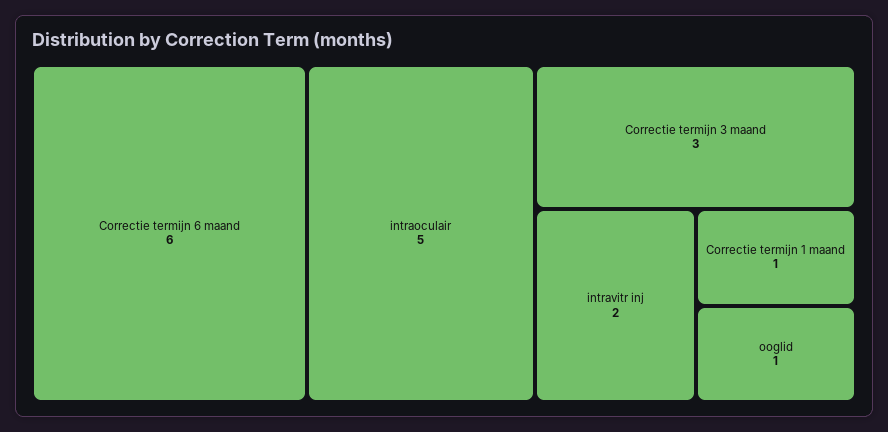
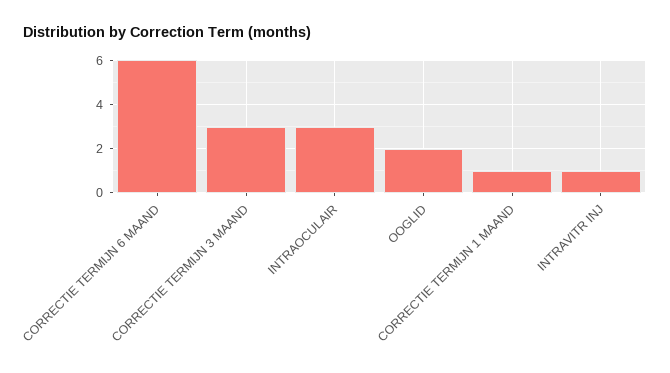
intraoculair: 5 -> 3
intravitr inj: 2 -> 1
ooglid: 1 -> 2

